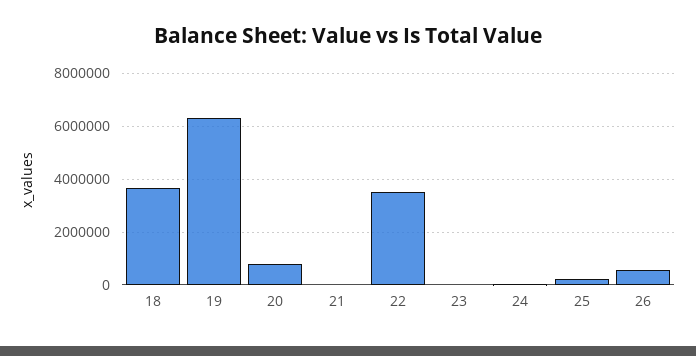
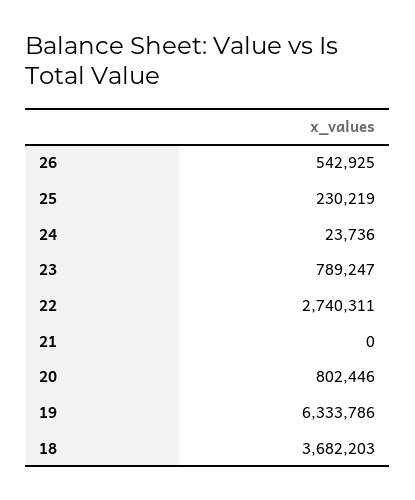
22: 3500000 -> 2740311
23: 0 -> 789247

